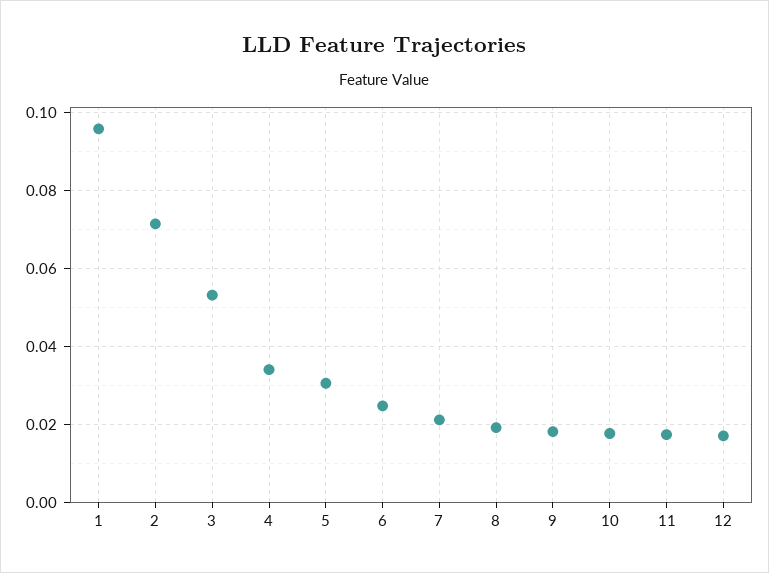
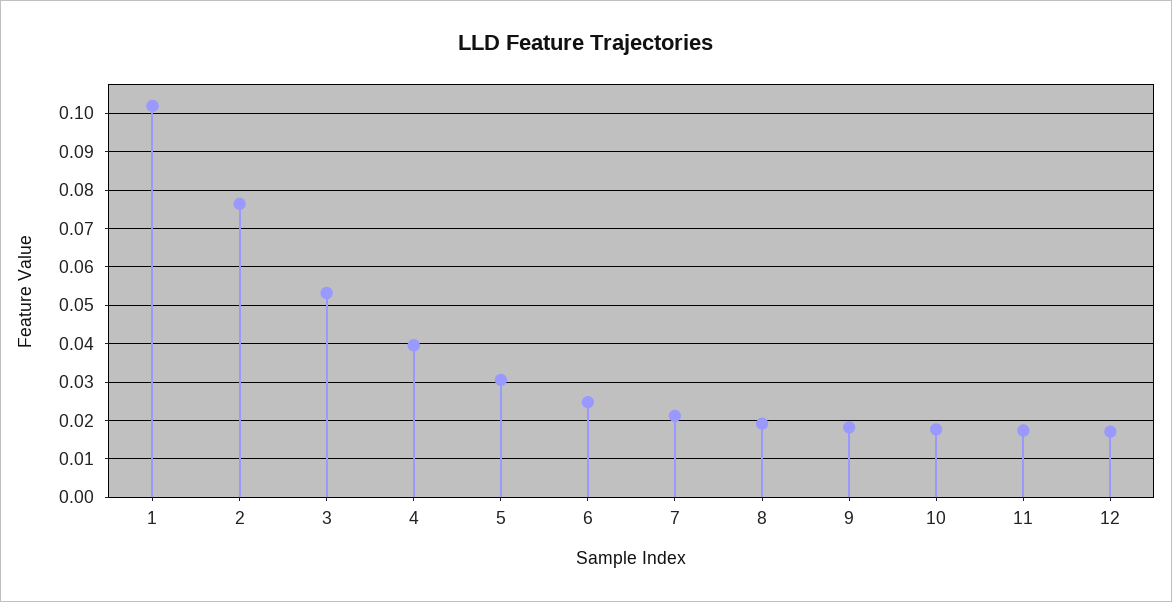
1: 0.096 -> 0.102
2: 0.072 -> 0.076
4: 0.034 -> 0.04

